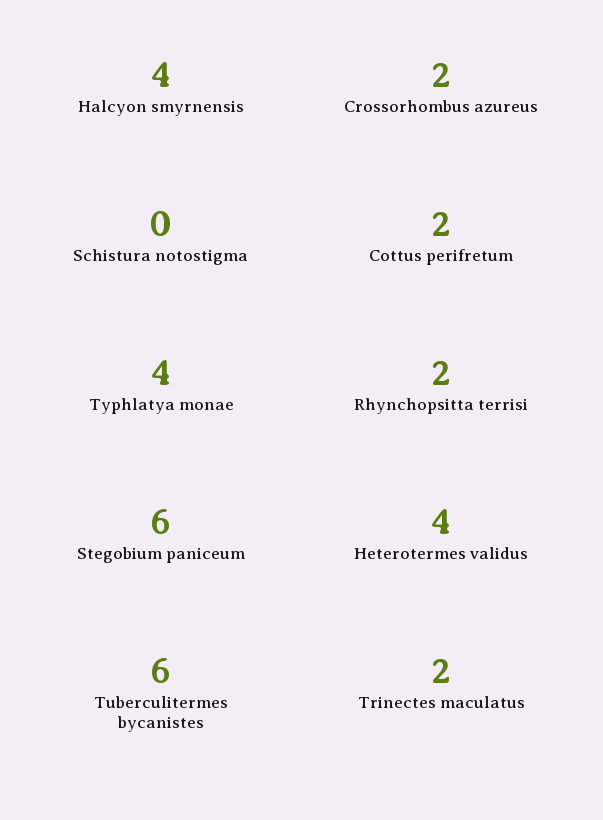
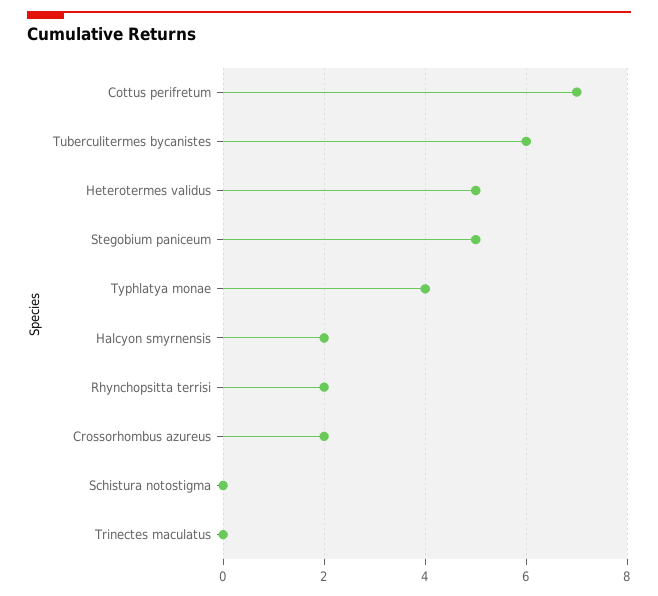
Halcyon smyrnensis: 4 -> 2
Cottus perifretum: 2 -> 7
Stegobium paniceum: 6 -> 5
Heterotermes validus: 4 -> 5
Trinectes maculatus: 2 -> 0

